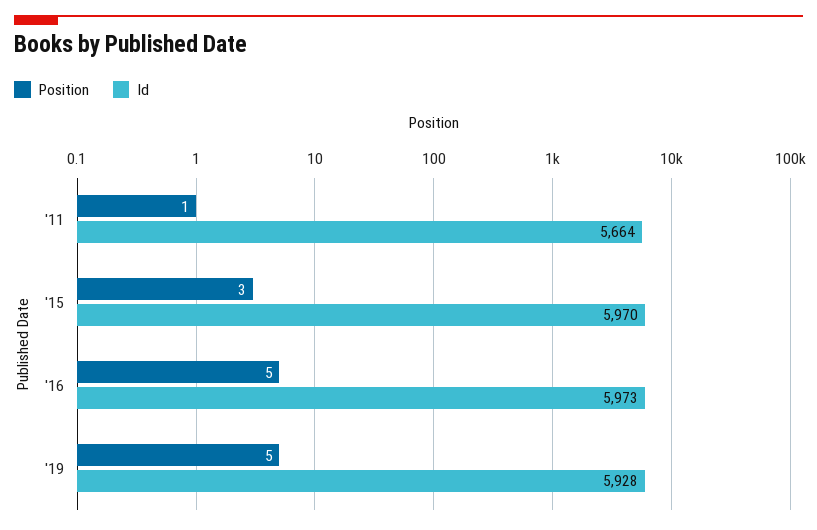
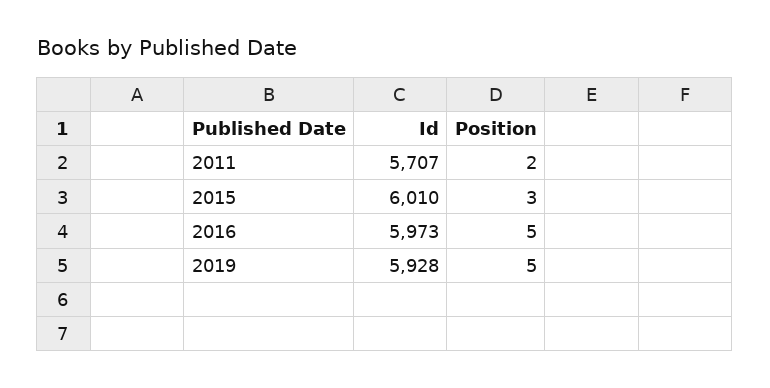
Position, '11: 1 -> 2
Id, '11: 5664 -> 5707
Id, '15: 5970 -> 6010

